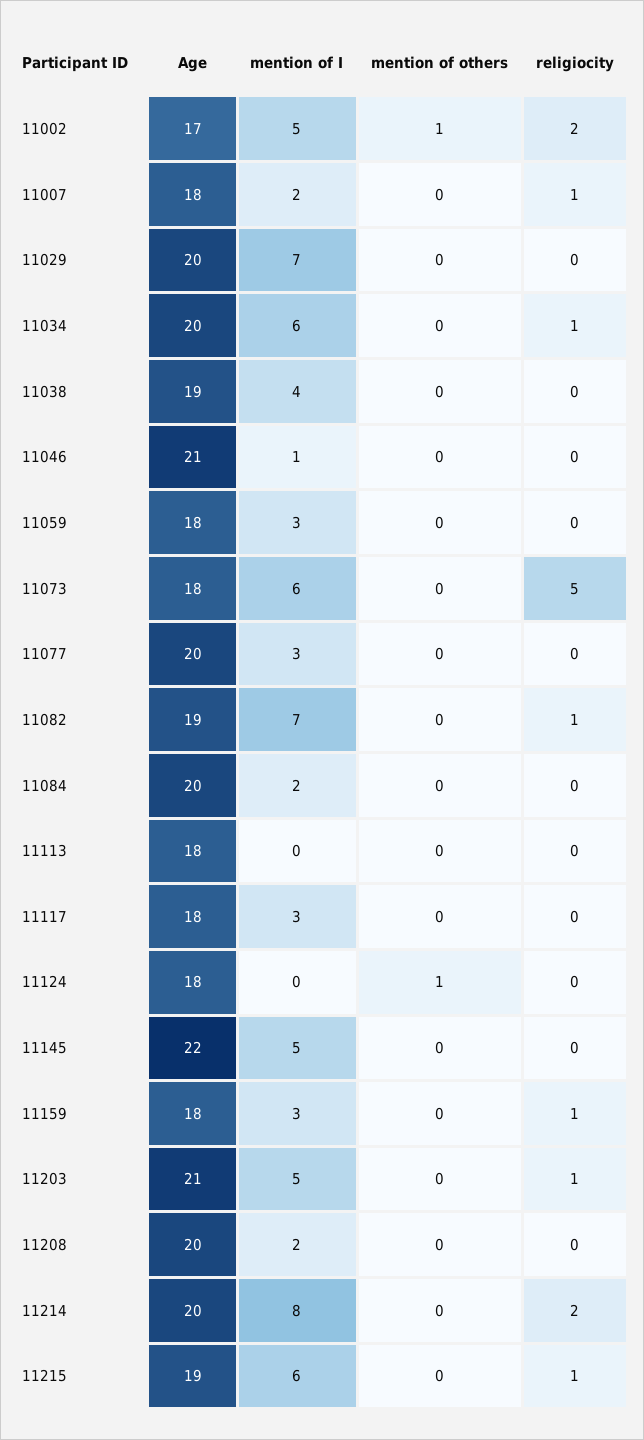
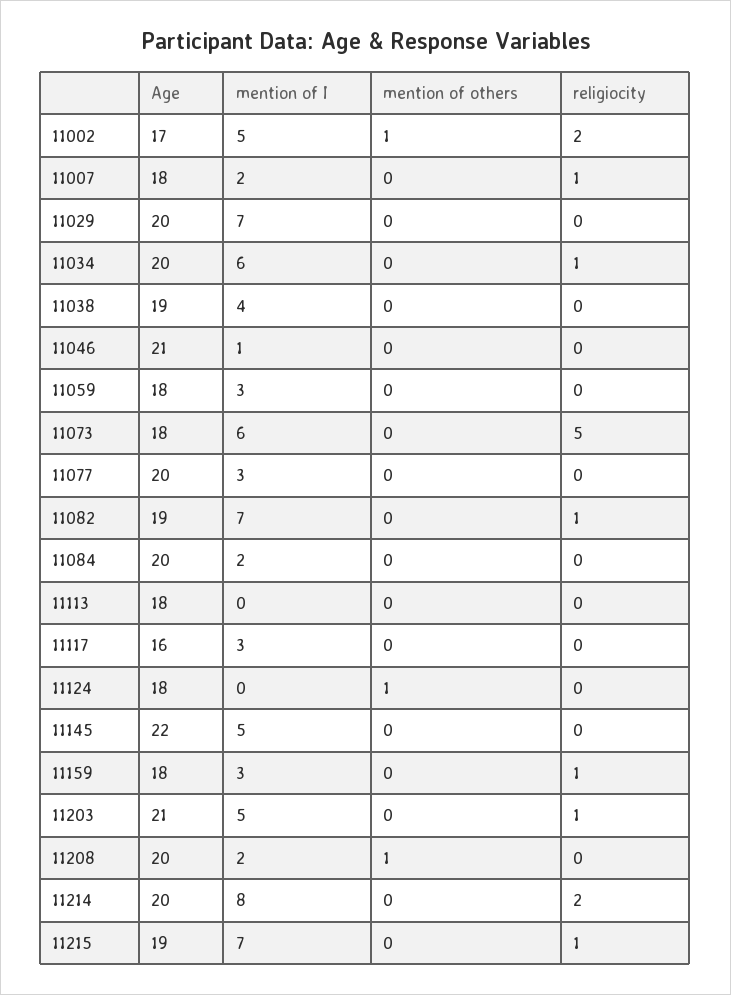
Age, 11117: 18 -> 16
mention of others, 11208: 0 -> 1
mention of I, 11215: 6 -> 7

